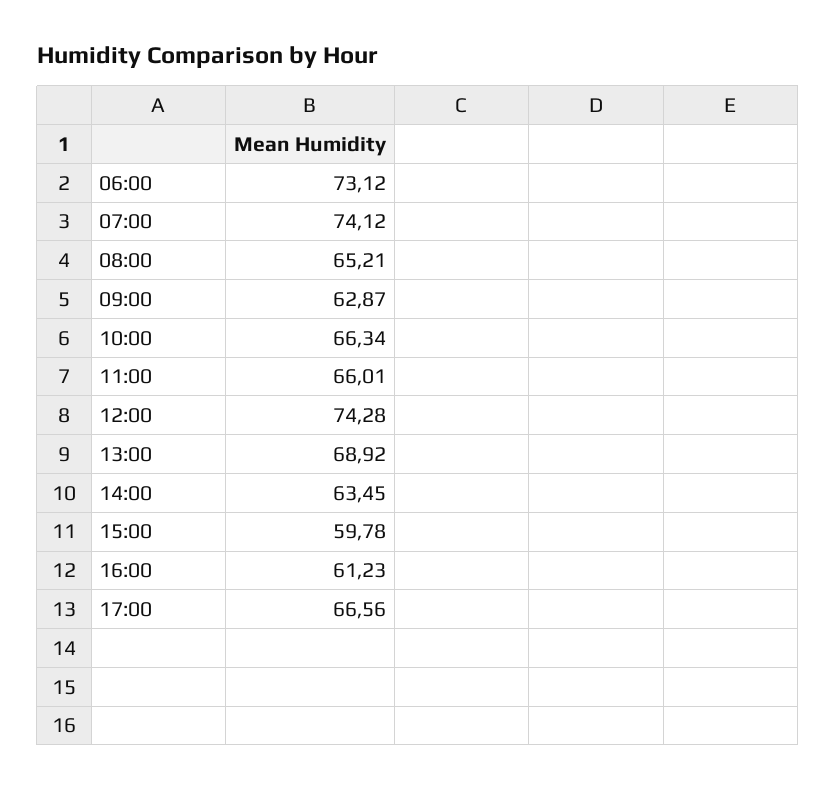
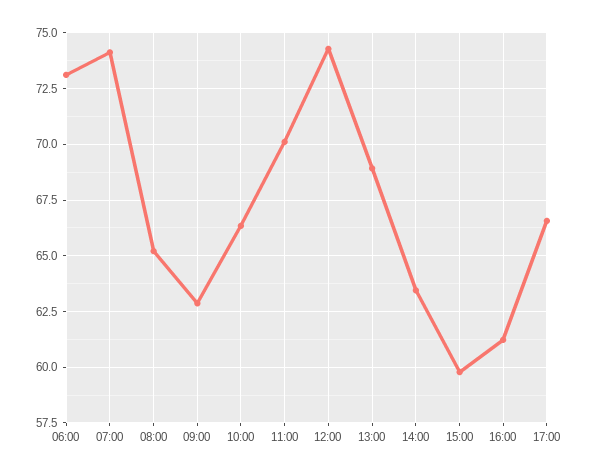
11:00: 66.01 -> 70

